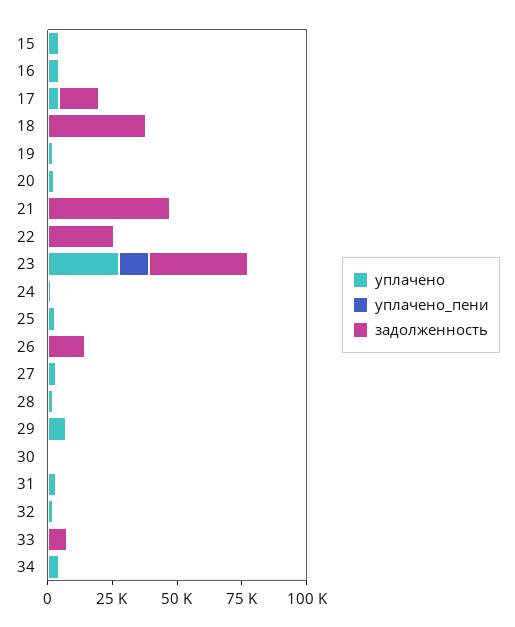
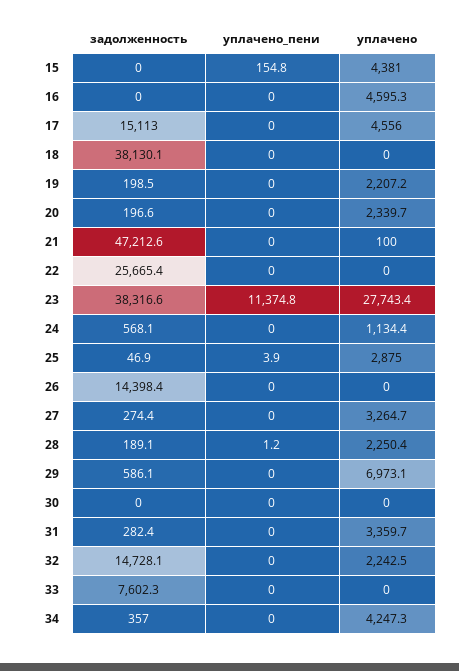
задолженность, 32: 0 -> 14728.1

